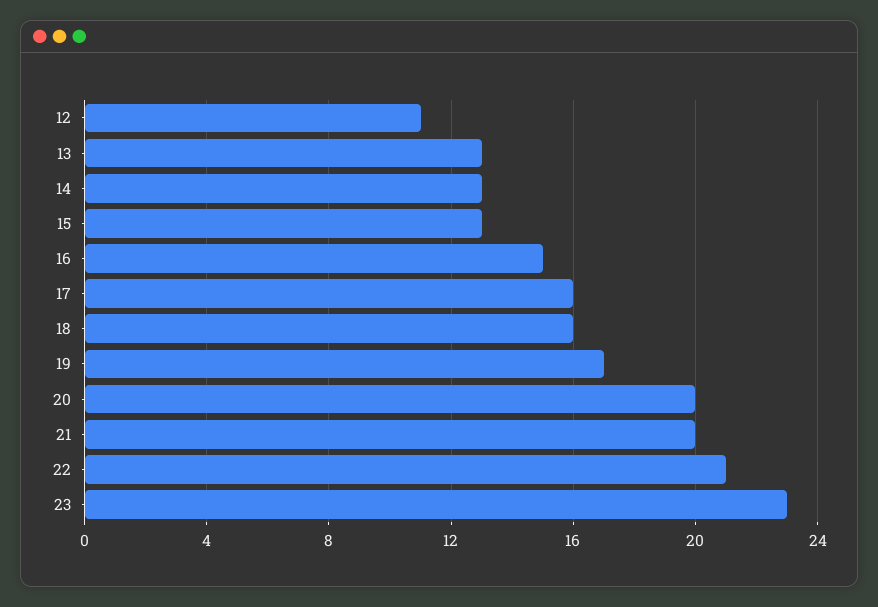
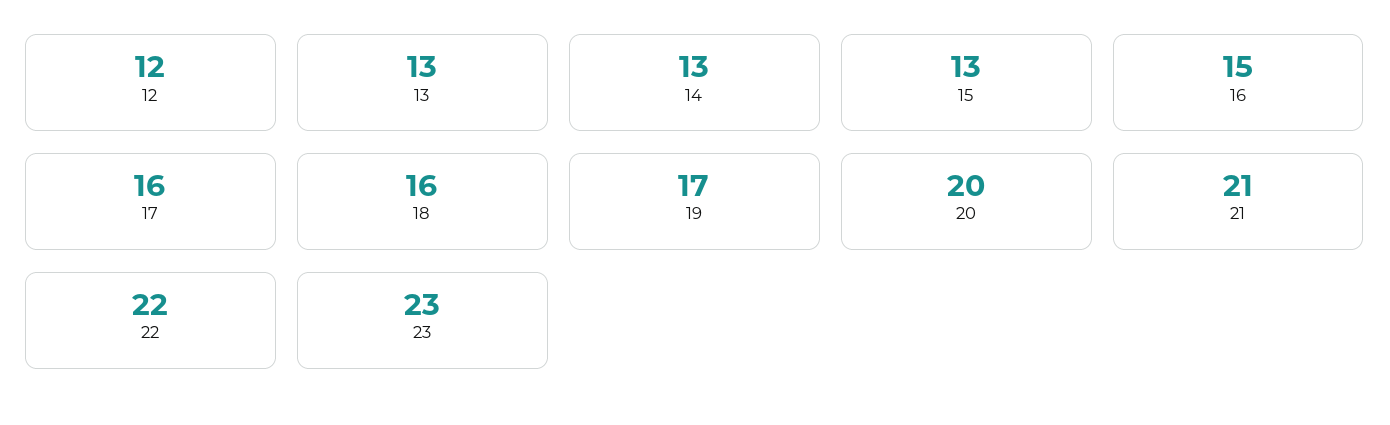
12: 11 -> 12
21: 20 -> 21
22: 21 -> 22

